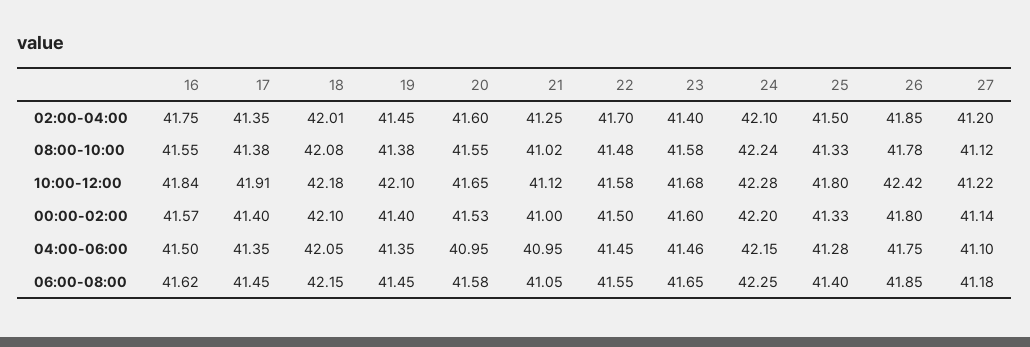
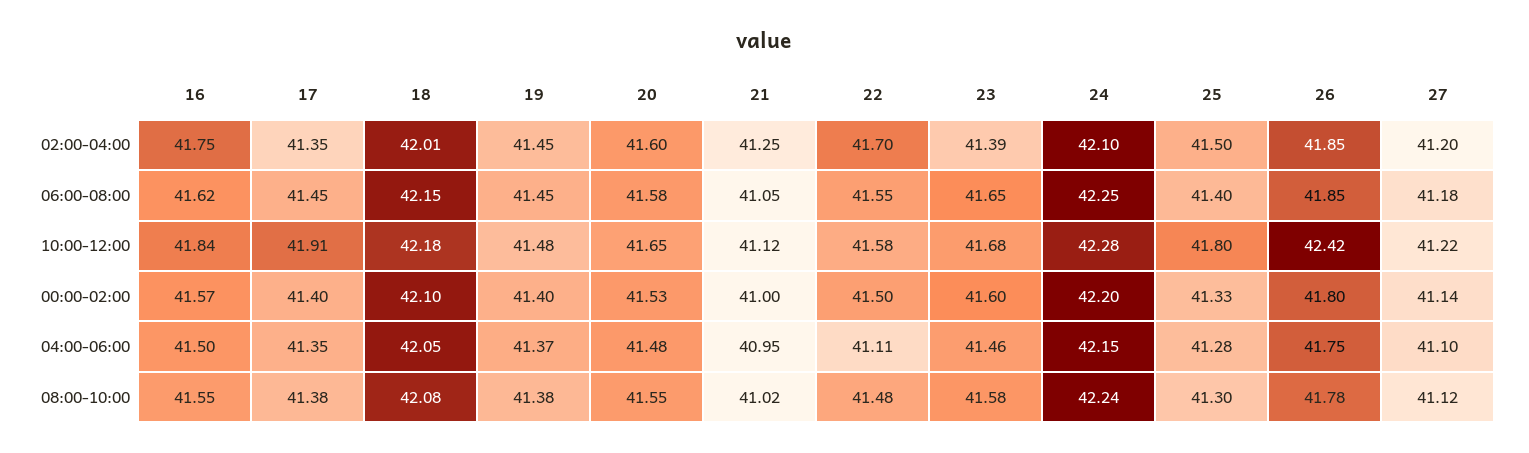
23, 02:00-04:00: 41.4 -> 41.39
25, 08:00-10:00: 41.33 -> 41.3
19, 10:00-12:00: 42.1 -> 41.48
19, 04:00-06:00: 41.35 -> 41.37
20, 04:00-06:00: 40.95 -> 41.48
22, 04:00-06:00: 41.45 -> 41.11

